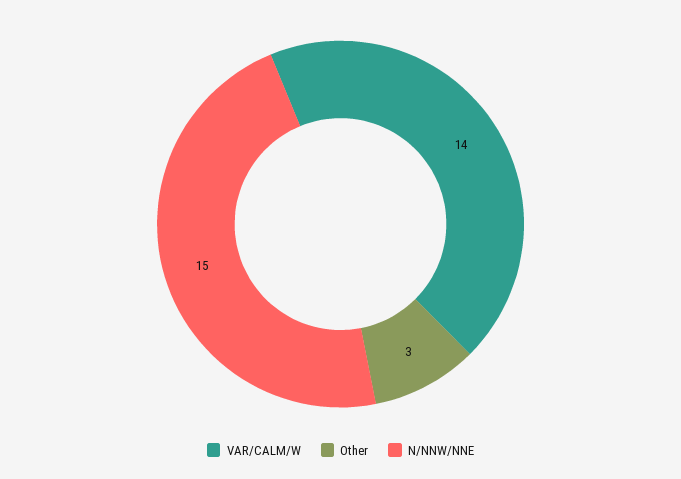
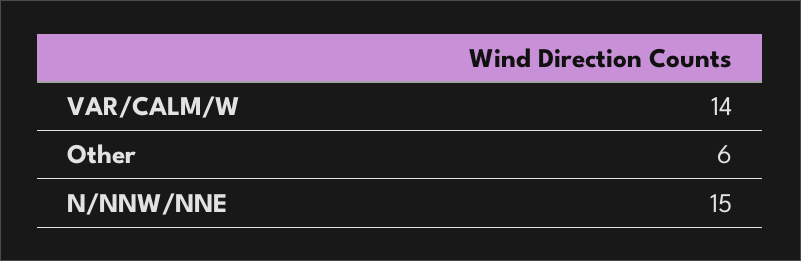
Other: 3 -> 6

